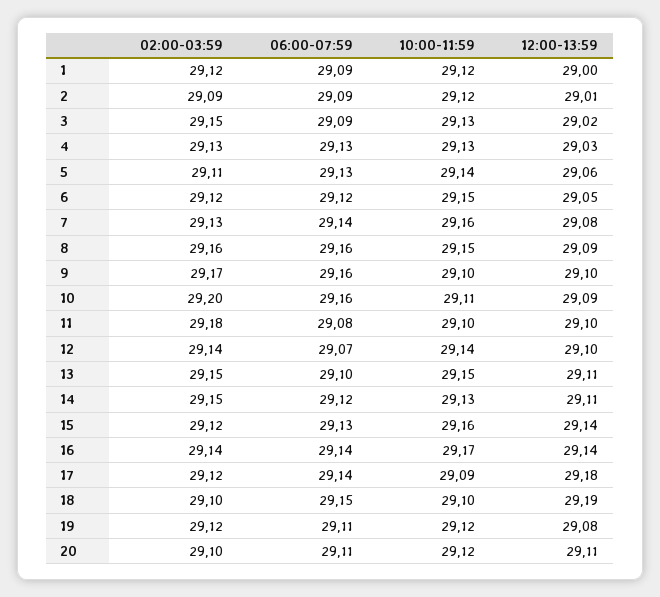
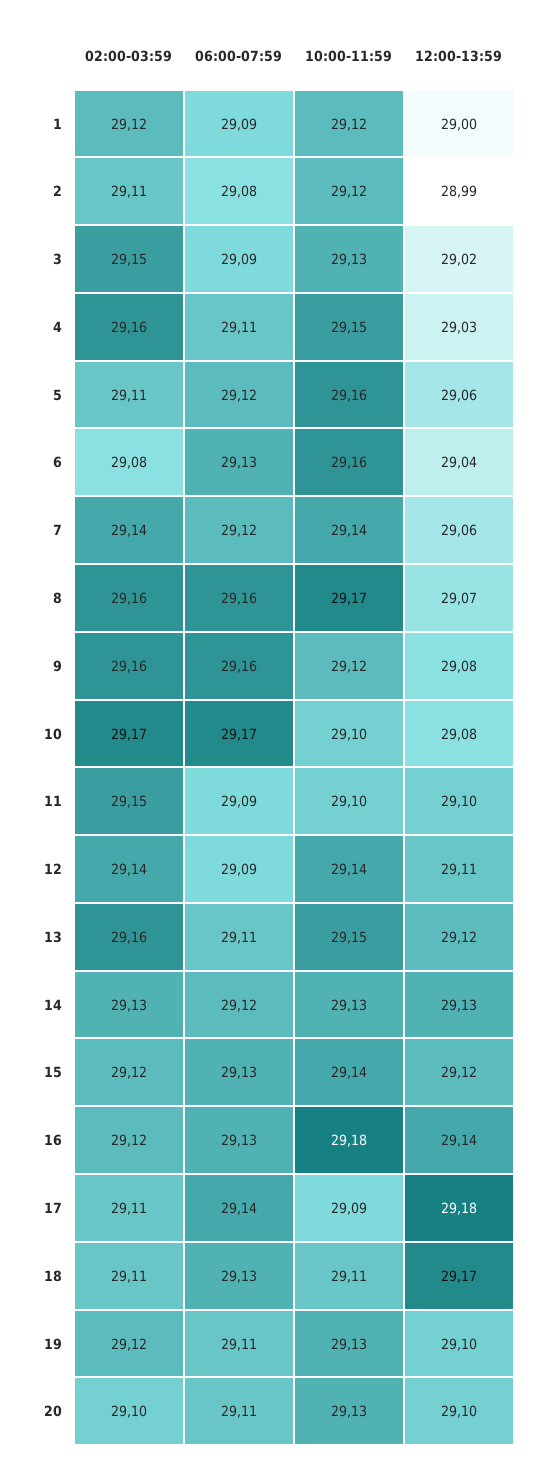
02:00-03:59, 2: 29.09 -> 29.11
06:00-07:59, 2: 29.09 -> 29.08
12:00-13:59, 2: 29.01 -> 28.99
02:00-03:59, 4: 29.13 -> 29.16
06:00-07:59, 4: 29.13 -> 29.11
10:00-11:59, 4: 29.13 -> 29.15
06:00-07:59, 5: 29.13 -> 29.12
10:00-11:59, 5: 29.14 -> 29.16
02:00-03:59, 6: 29.12 -> 29.08
06:00-07:59, 6: 29.12 -> 29.13
10:00-11:59, 6: 29.15 -> 29.16
12:00-13:59, 6: 29.05 -> 29.04
02:00-03:59, 7: 29.13 -> 29.14
06:00-07:59, 7: 29.14 -> 29.12
10:00-11:59, 7: 29.16 -> 29.14
12:00-13:59, 7: 29.08 -> 29.06
10:00-11:59, 8: 29.15 -> 29.17
12:00-13:59, 8: 29.09 -> 29.07
02:00-03:59, 9: 29.17 -> 29.16
10:00-11:59, 9: 29.1 -> 29.12
12:00-13:59, 9: 29.1 -> 29.08
02:00-03:59, 10: 29.2 -> 29.17
06:00-07:59, 10: 29.16 -> 29.17
10:00-11:59, 10: 29.11 -> 29.1
12:00-13:59, 10: 29.09 -> 29.08
02:00-03:59, 11: 29.18 -> 29.15
06:00-07:59, 11: 29.08 -> 29.09
06:00-07:59, 12: 29.07 -> 29.09
12:00-13:59, 12: 29.1 -> 29.11
02:00-03:59, 13: 29.15 -> 29.16
06:00-07:59, 13: 29.1 -> 29.11
12:00-13:59, 13: 29.11 -> 29.12
02:00-03:59, 14: 29.15 -> 29.13
12:00-13:59, 14: 29.11 -> 29.13
10:00-11:59, 15: 29.16 -> 29.14
12:00-13:59, 15: 29.14 -> 29.12
02:00-03:59, 16: 29.14 -> 29.12
06:00-07:59, 16: 29.14 -> 29.13
10:00-11:59, 16: 29.17 -> 29.18
02:00-03:59, 17: 29.12 -> 29.11
02:00-03:59, 18: 29.1 -> 29.11
06:00-07:59, 18: 29.15 -> 29.13
10:00-11:59, 18: 29.1 -> 29.11
12:00-13:59, 18: 29.19 -> 29.17
10:00-11:59, 19: 29.12 -> 29.13
12:00-13:59, 19: 29.08 -> 29.1
10:00-11:59, 20: 29.12 -> 29.13
12:00-13:59, 20: 29.11 -> 29.1

